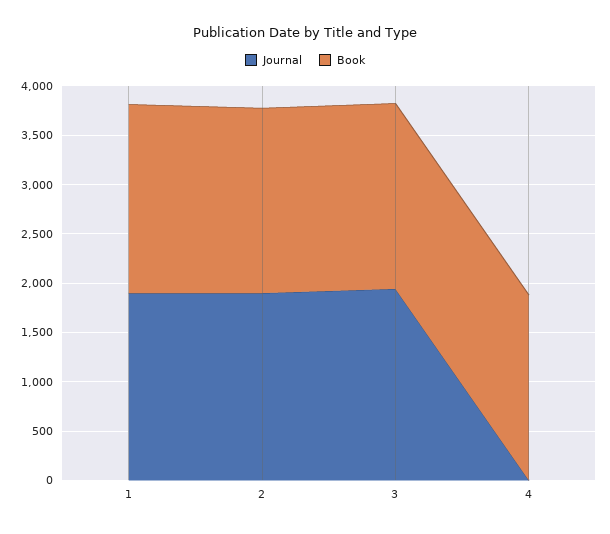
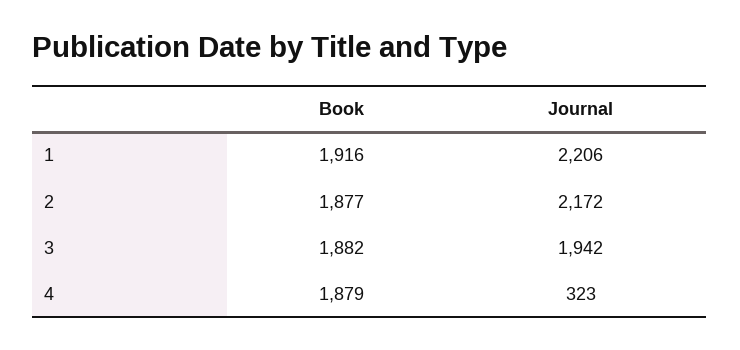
Journal, 1: 1900 -> 2206
Journal, 2: 1900 -> 2172
Journal, 4: 0 -> 323

